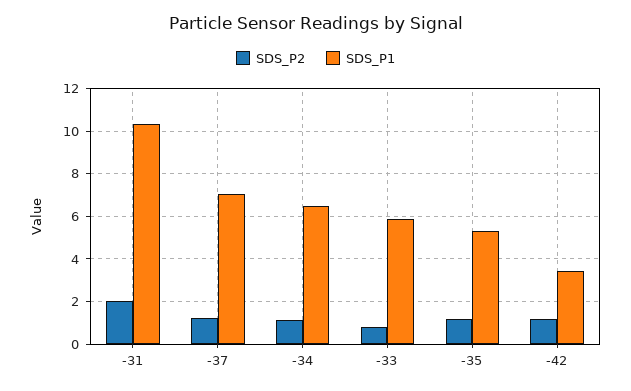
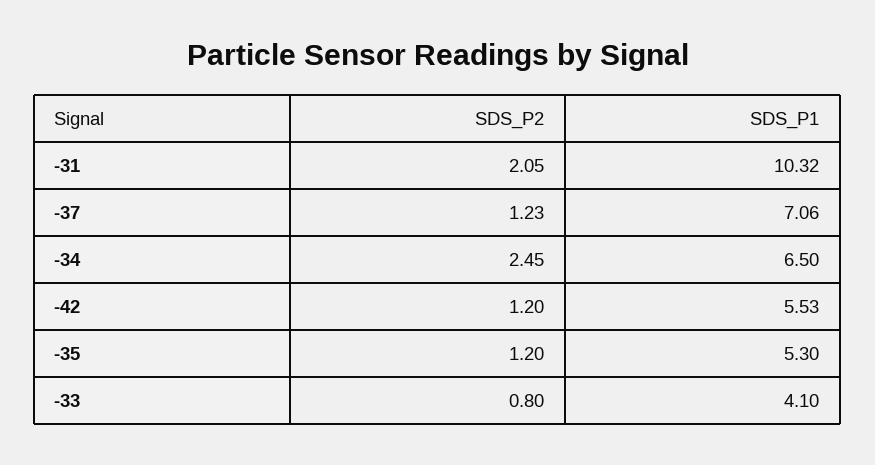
SDS_P2, -34: 1 -> 2.45
SDS_P1, -33: 6 -> 4.1
SDS_P1, -42: 3.5 -> 5.53

